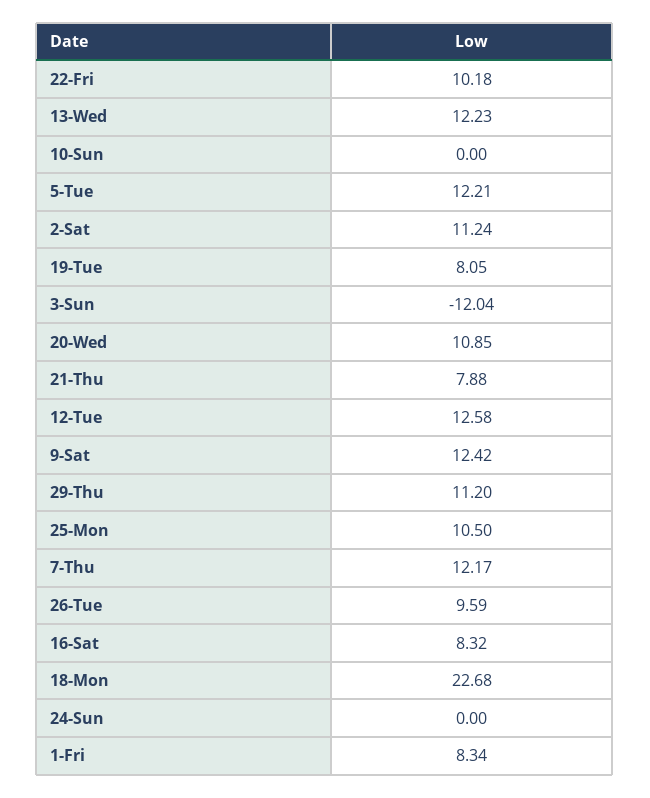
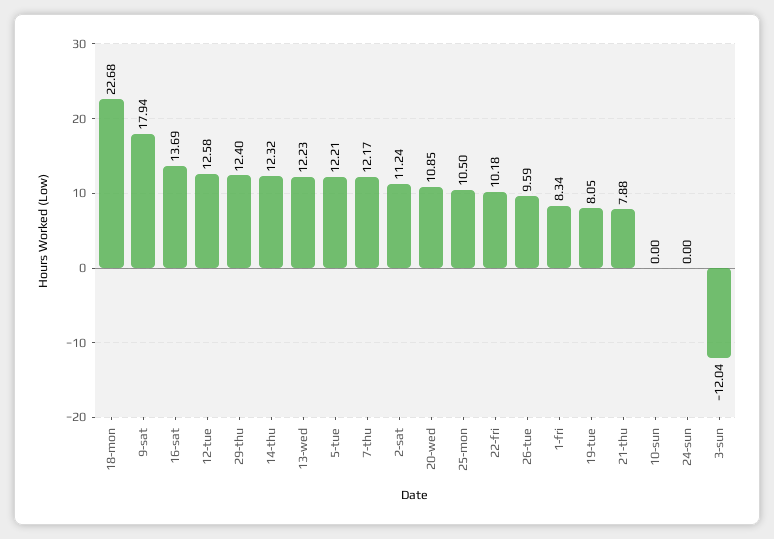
9-Sat: 12.42 -> 17.94
29-Thu: 11.2 -> 12.4
16-Sat: 8.32 -> 13.69
14-thu: none -> 12.32

